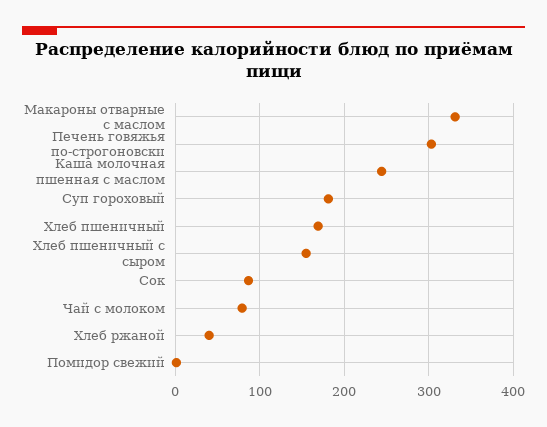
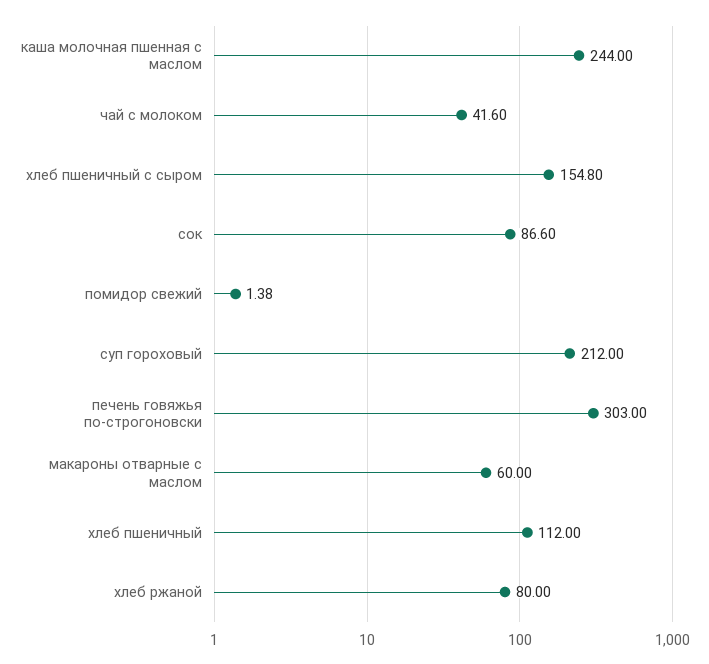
Макароны отварные с маслом: 330 -> 60
Суп гороховый: 180 -> 212
Хлеб пшеничный: 170 -> 112
Чай с молоком: 80 -> 41.6
Хлеб ржаной: 40 -> 80

